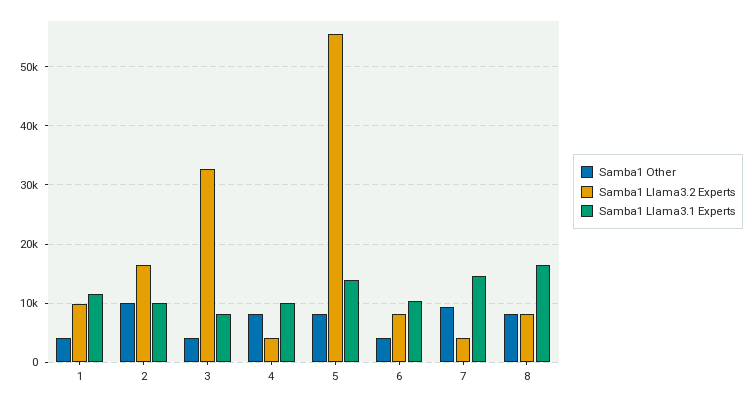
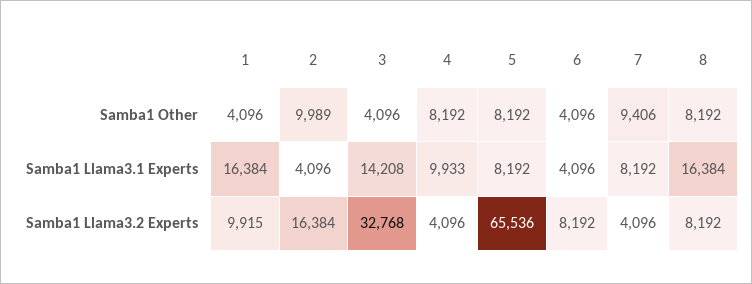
Samba1 Llama3.1 Experts, 1: 12000 -> 16384
Samba1 Llama3.1 Experts, 2: 10000 -> 4096
Samba1 Llama3.1 Experts, 3: 8000 -> 14208
Samba1 Llama3.2 Experts, 5: 56000 -> 65536
Samba1 Llama3.1 Experts, 5: 14000 -> 8192
Samba1 Llama3.1 Experts, 6: 10000 -> 4096
Samba1 Llama3.1 Experts, 7: 14000 -> 8192

